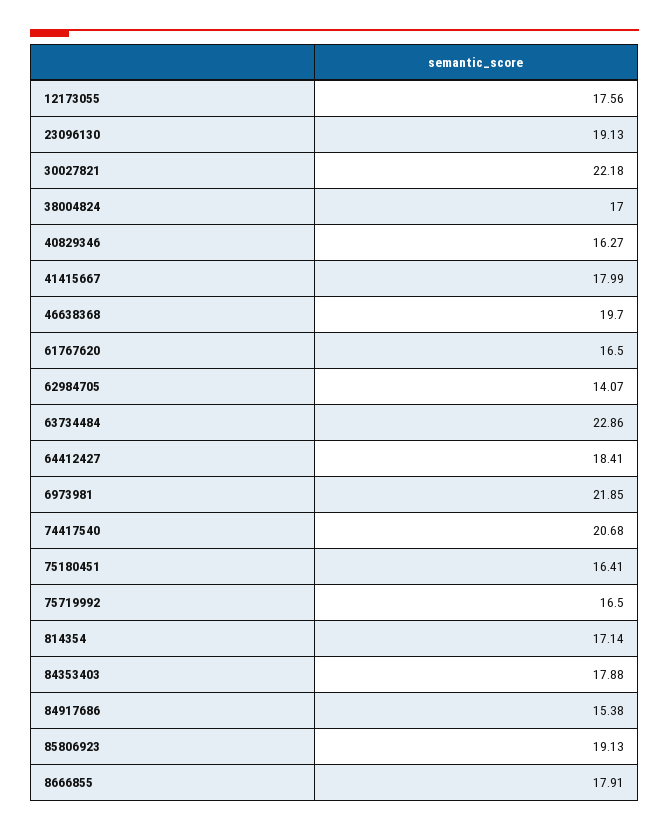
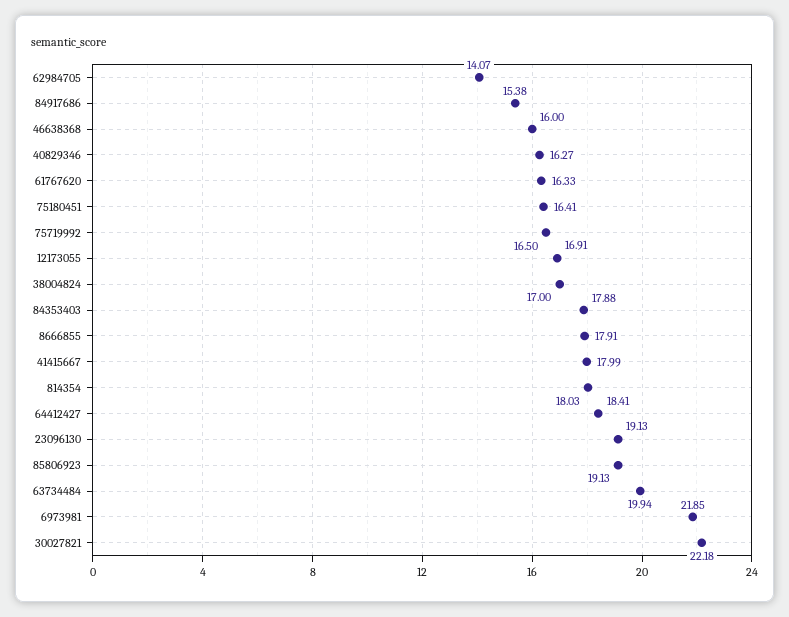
12173055: 17.56 -> 16.91
46638368: 19.7 -> 16
61767620: 16.5 -> 16.33
63734484: 22.86 -> 19.94
74417540: 20.68 -> none
814354: 17.14 -> 18.03

